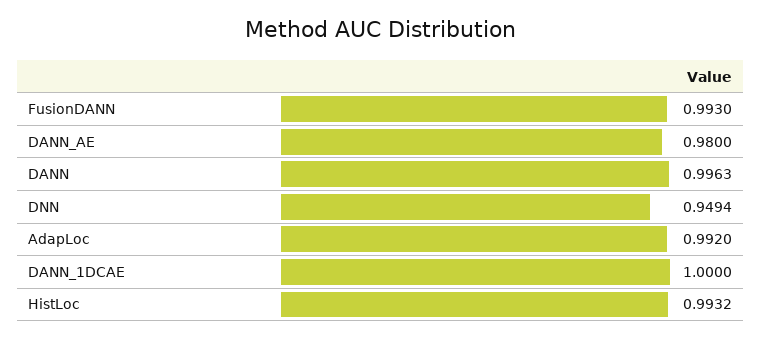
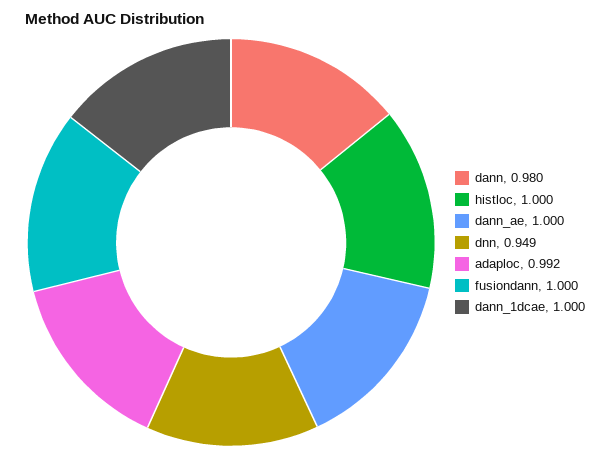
FusionDANN: 0.993 -> 1
DANN_AE: 0.98 -> 1
DANN: 0.9963 -> 0.98
HistLoc: 0.9932 -> 1

